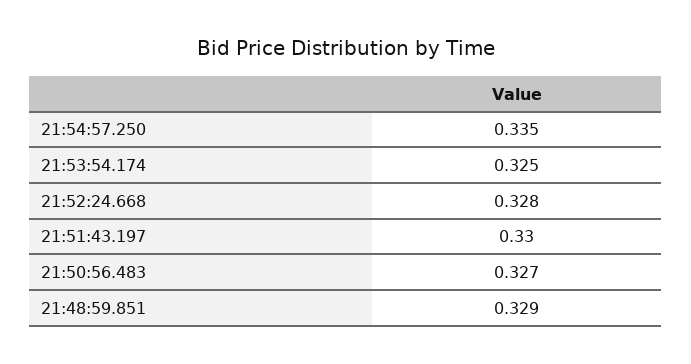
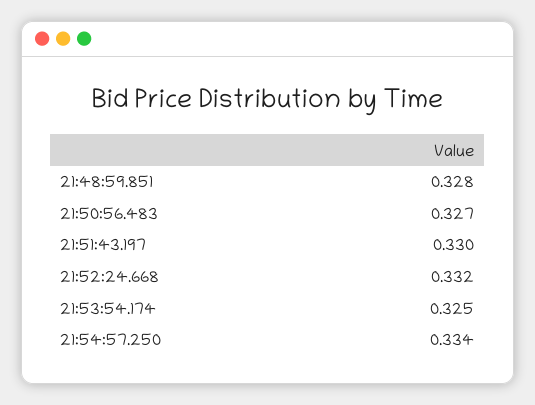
21:54:57.250: 0.335 -> 0.334
21:52:24.668: 0.328 -> 0.332
21:48:59.851: 0.329 -> 0.328

